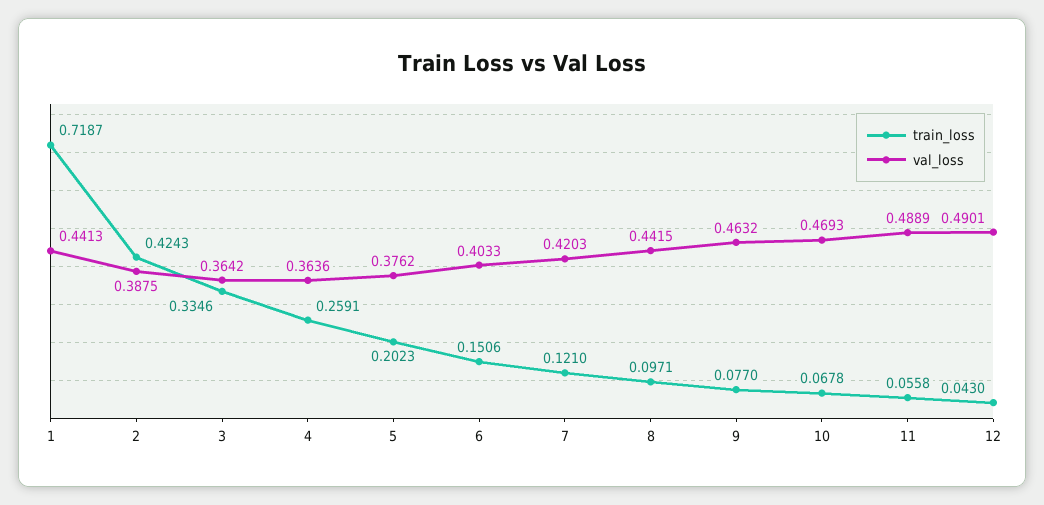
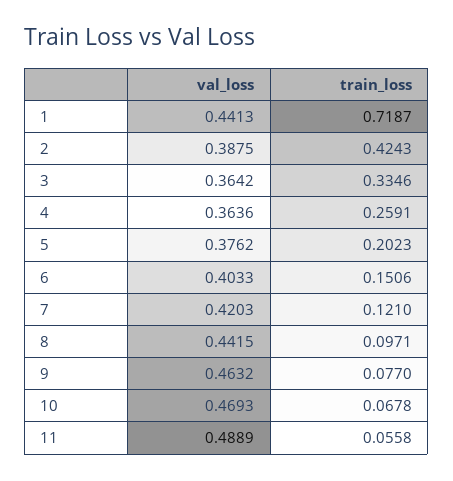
train_loss, 12: 0.043 -> none
val_loss, 12: 0.4901 -> none

